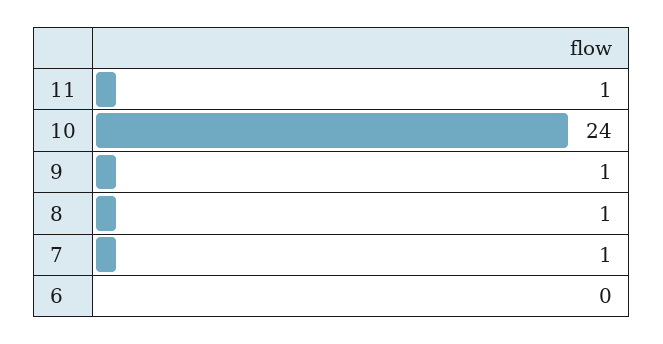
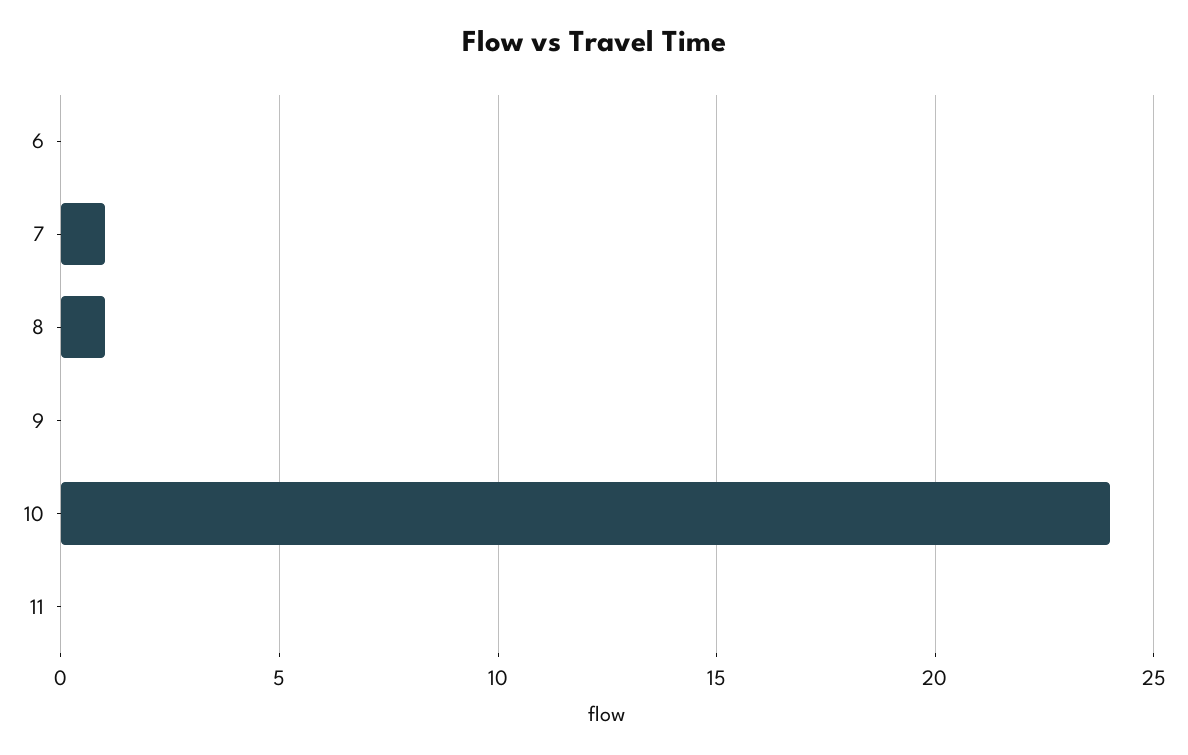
11: 1 -> 0
9: 1 -> 0

